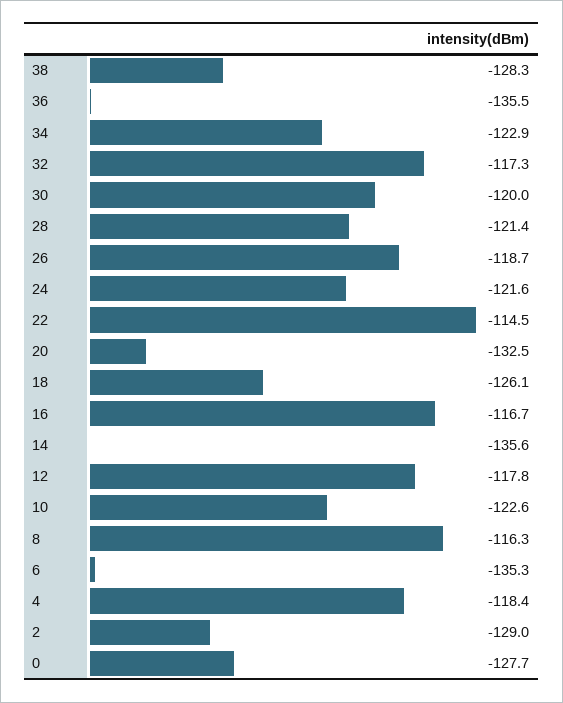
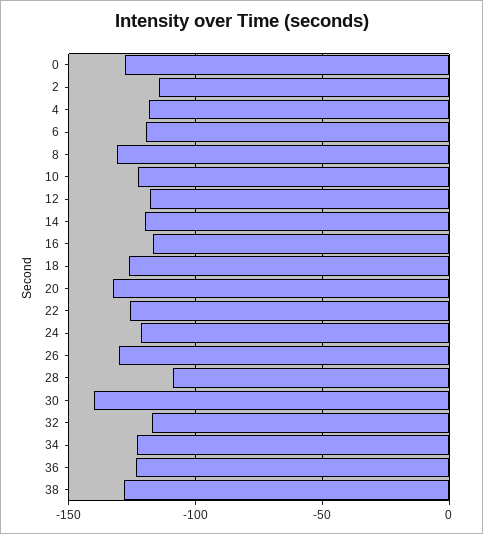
36: -135.5 -> -125
30: -120 -> -140
28: -121.4 -> -110
26: -118.7 -> -130
22: -114.5 -> -125
14: -135.6 -> -120
8: -116.3 -> -130
6: -135.3 -> -120
2: -129 -> -115

